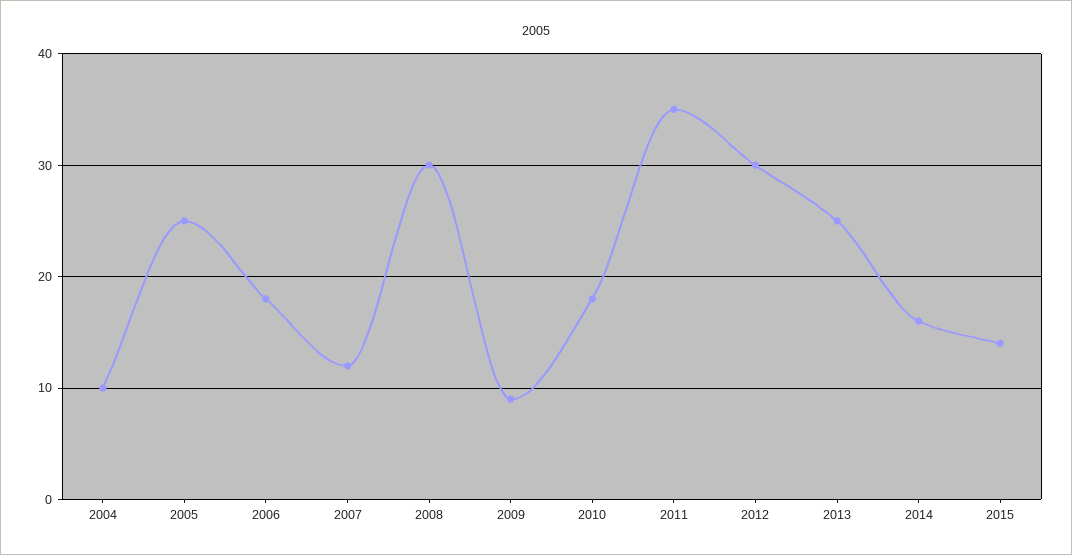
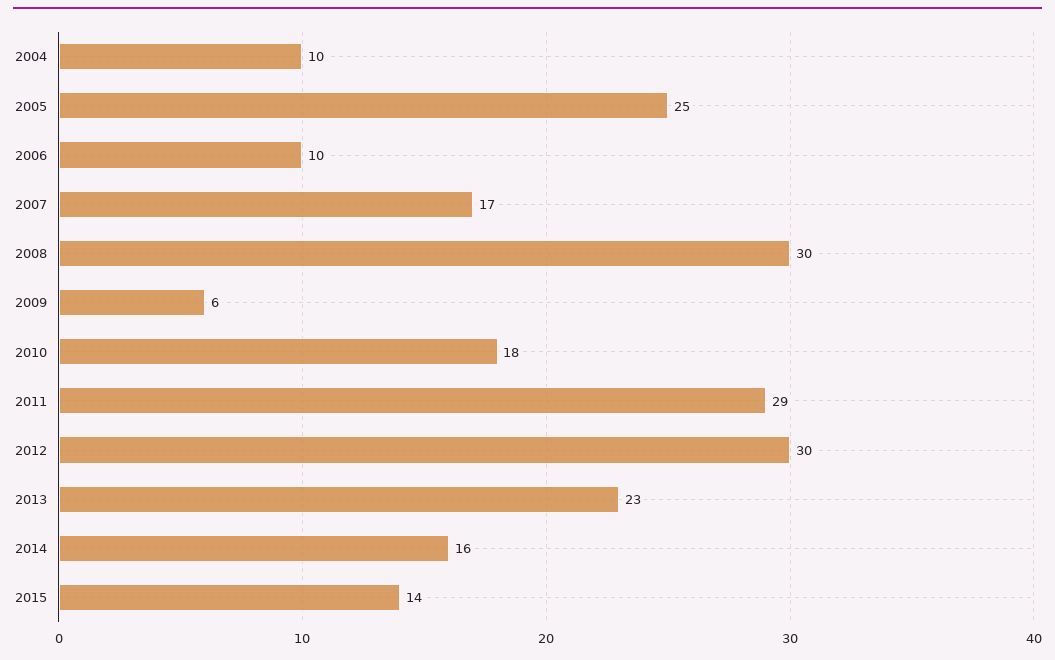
2006: 18 -> 10
2007: 12 -> 17
2009: 9 -> 6
2011: 35 -> 29
2013: 25 -> 23

